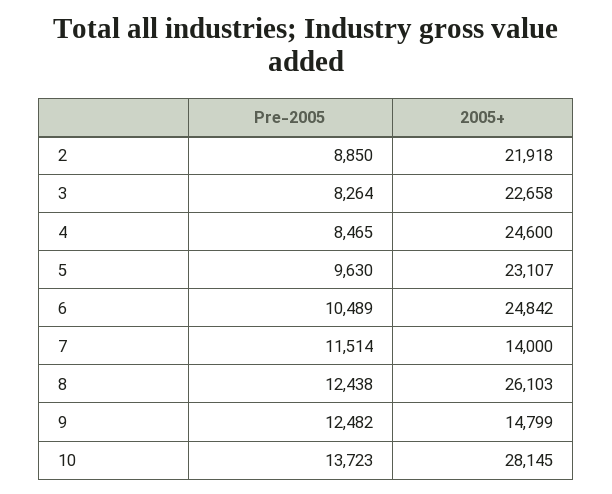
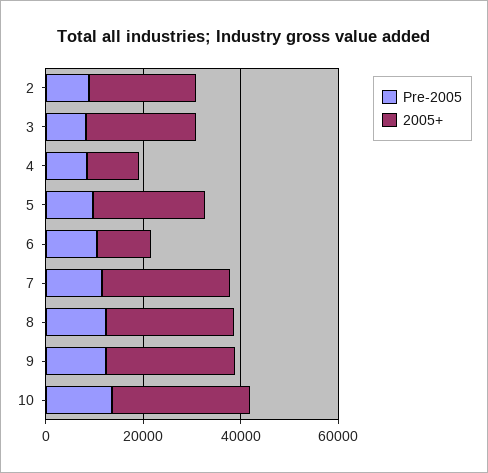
2005+, 4: 24600 -> 10000
2005+, 6: 24842 -> 10000
2005+, 7: 14000 -> 25000
2005+, 9: 14799 -> 25000

